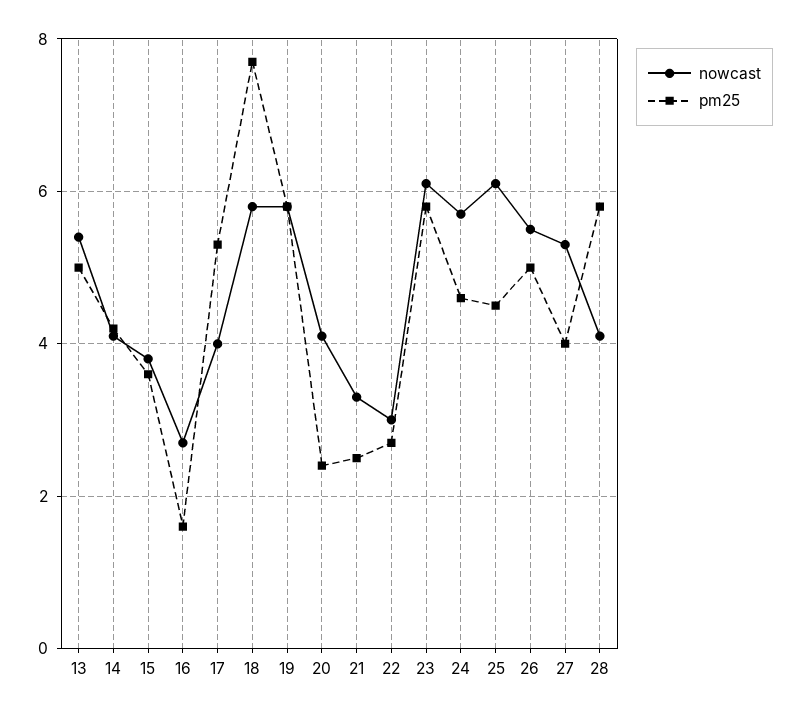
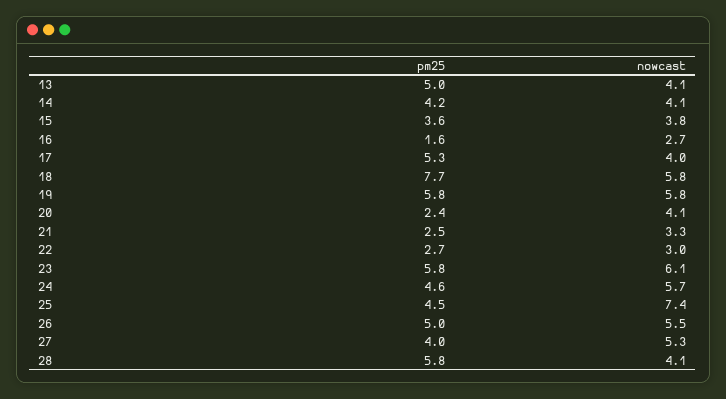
nowcast, 13: 5.5 -> 4.1
nowcast, 25: 6 -> 7.4

